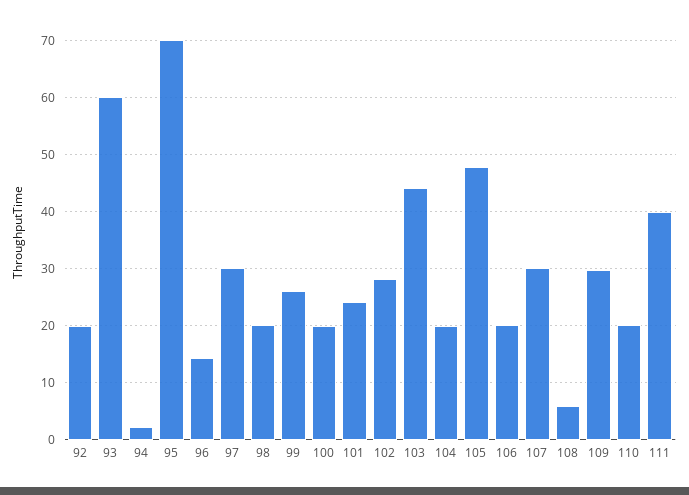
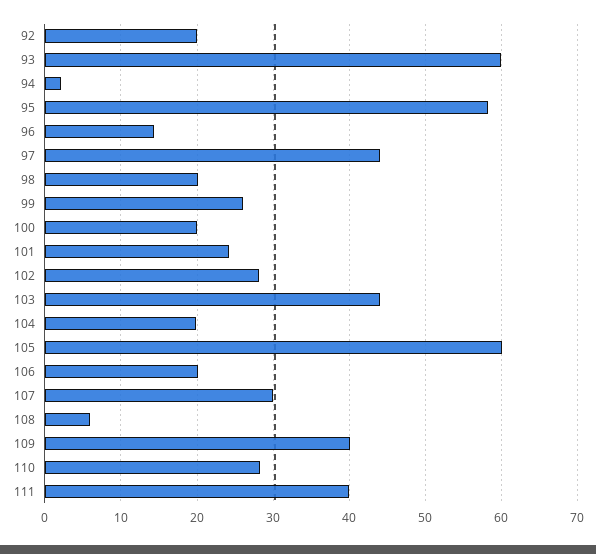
95: 70 -> 58
97: 30 -> 44
105: 48 -> 60
109: 30 -> 40
110: 20 -> 28

